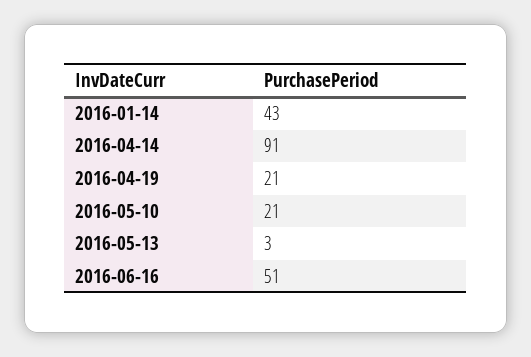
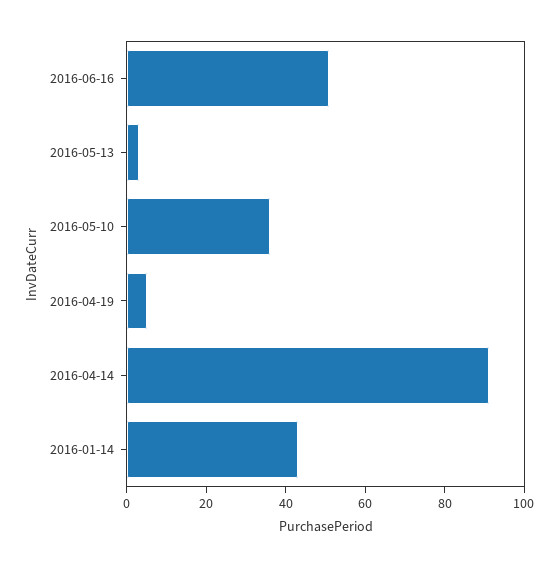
2016-04-19: 21 -> 5
2016-05-10: 21 -> 35

